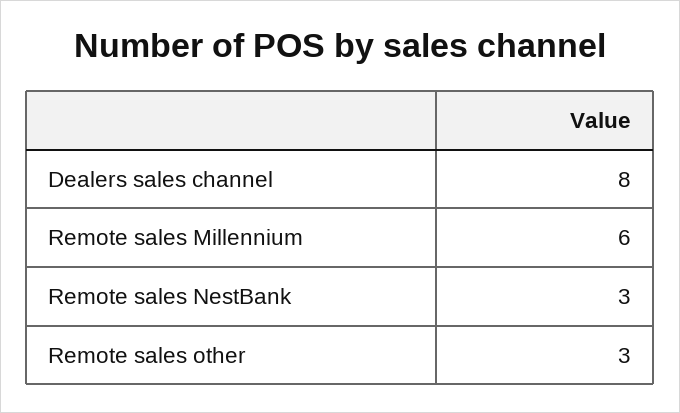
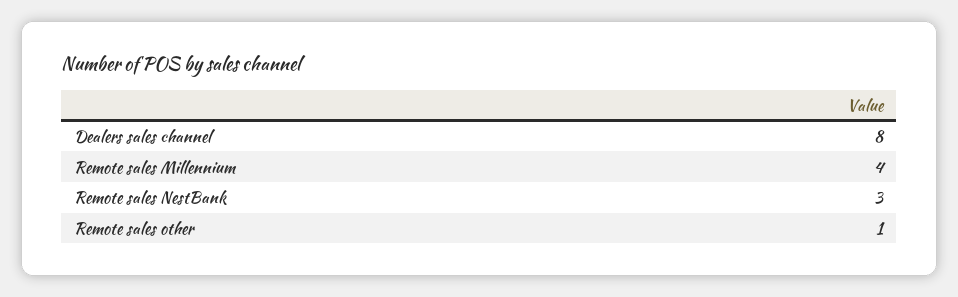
Remote sales Millennium: 6 -> 4
Remote sales other: 3 -> 1

